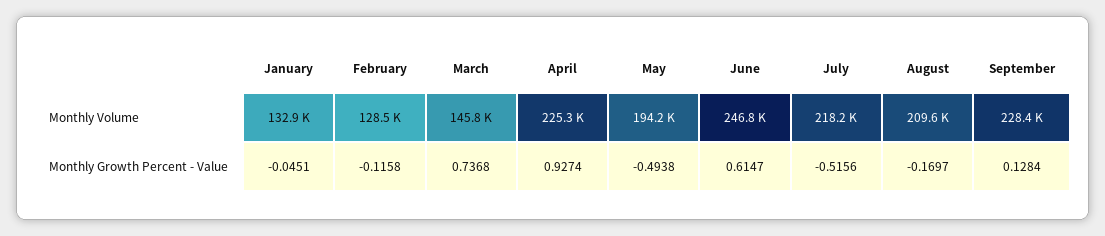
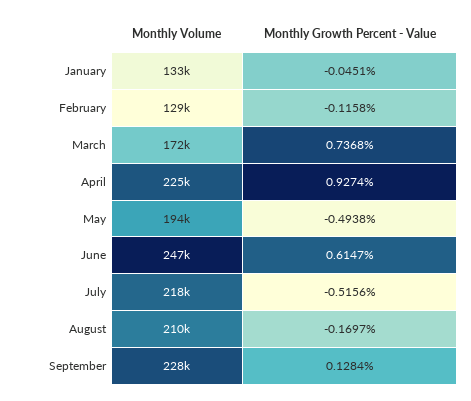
March, Monthly Volume: 145800 -> 172000

